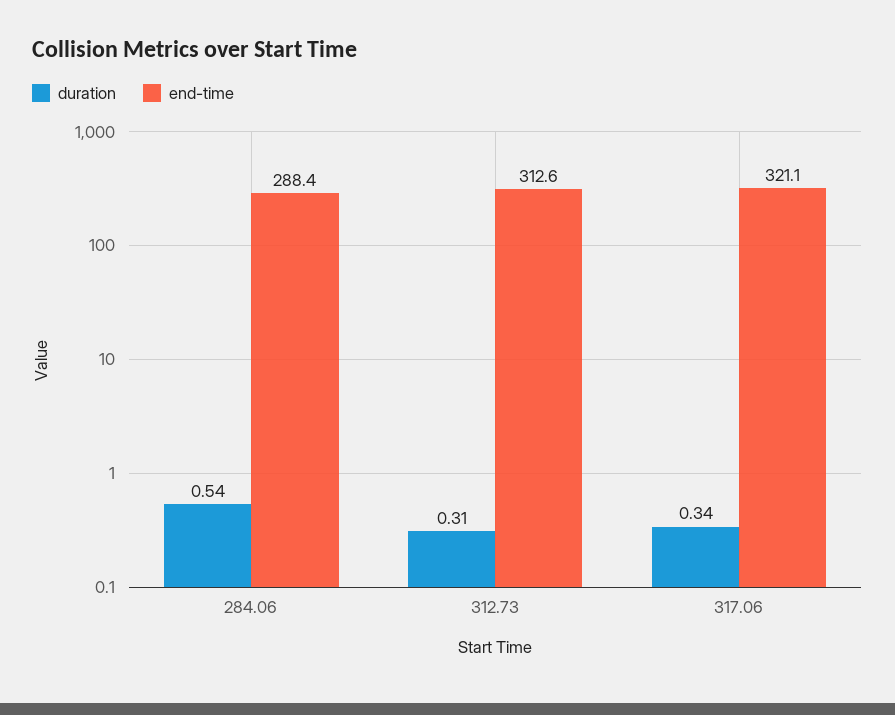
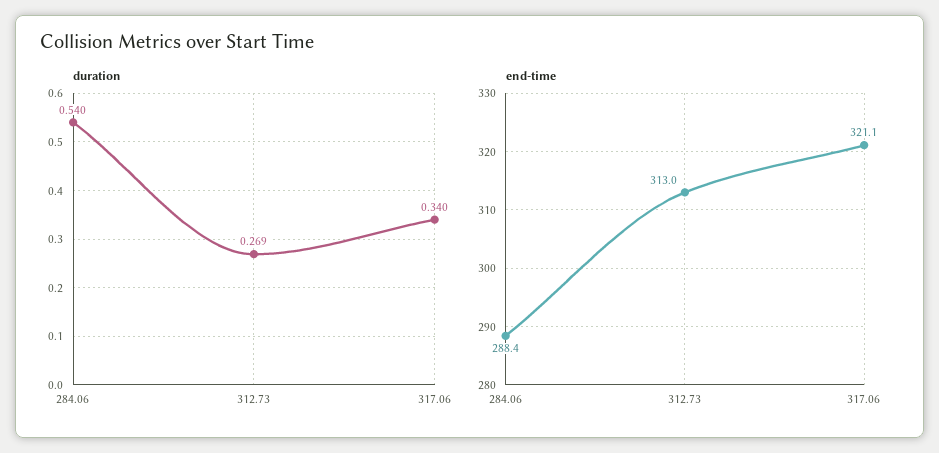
duration, 312.73: 0.31 -> 0.269
end-time, 312.73: 312.6 -> 313

